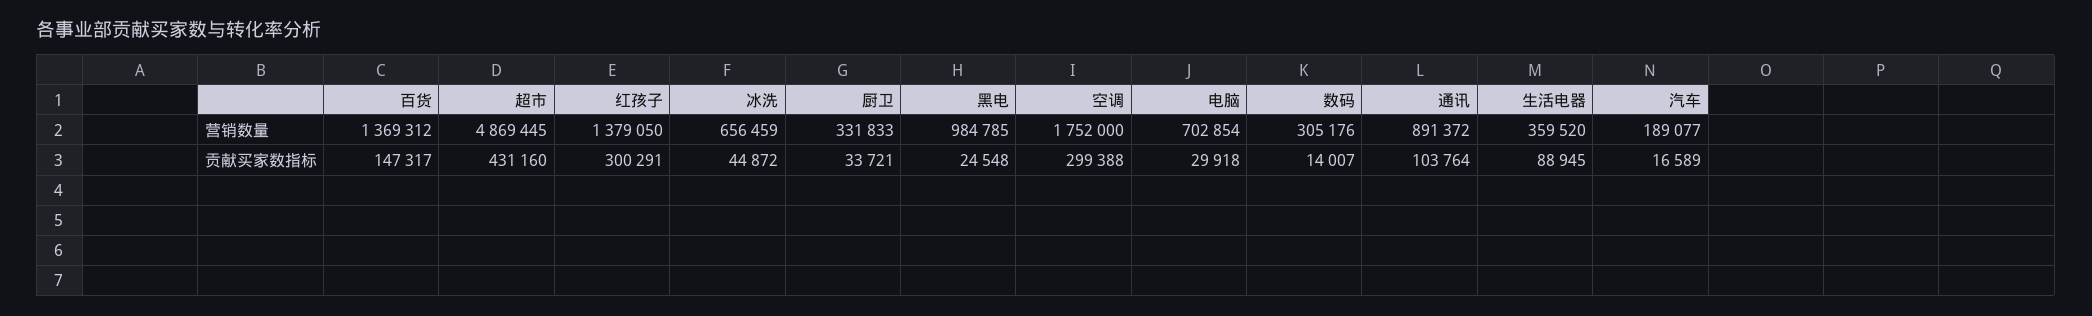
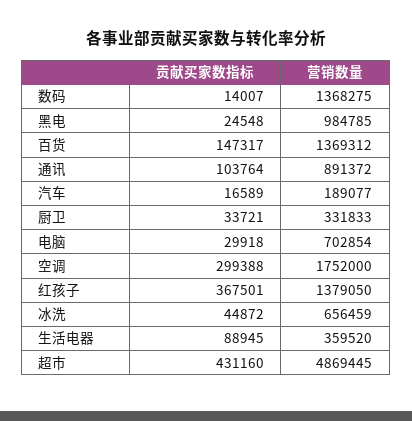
数码, 营销数量: 305176 -> 1368275
红孩子, 贡献买家数指标: 300291 -> 367501

